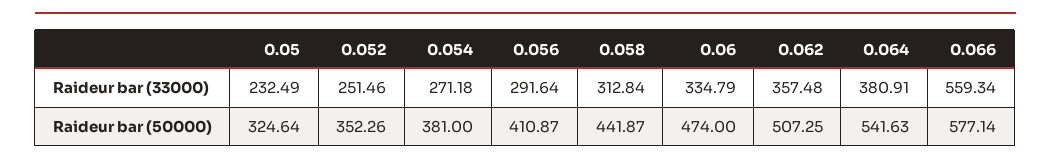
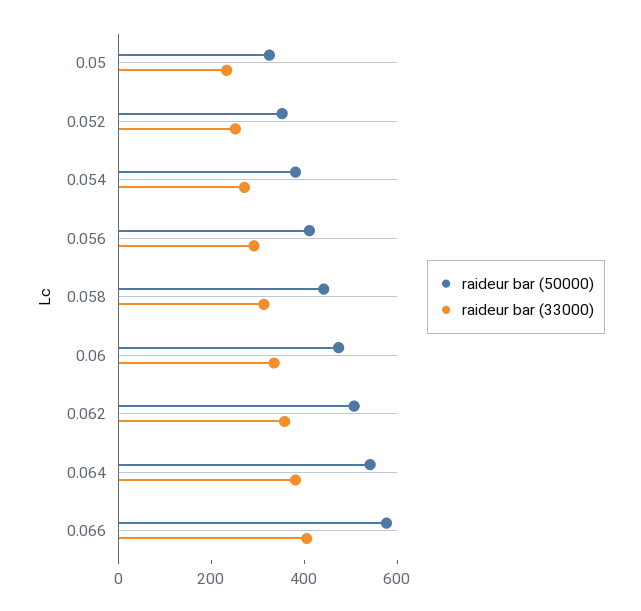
Raideur bar (33000), 0.066: 559.34 -> 400

